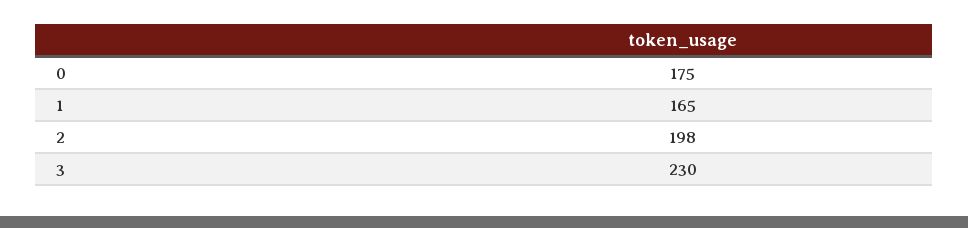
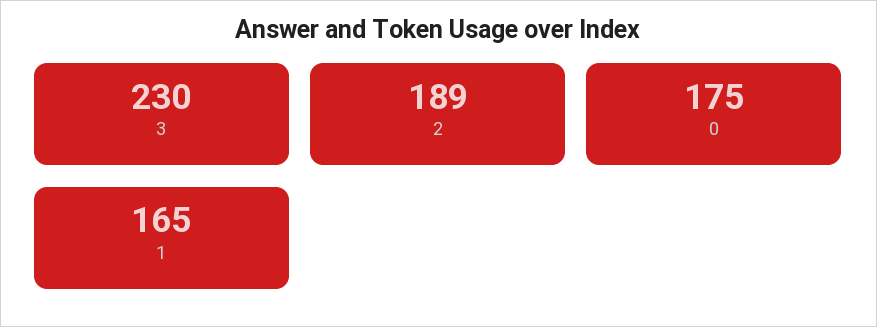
2: 198 -> 189

